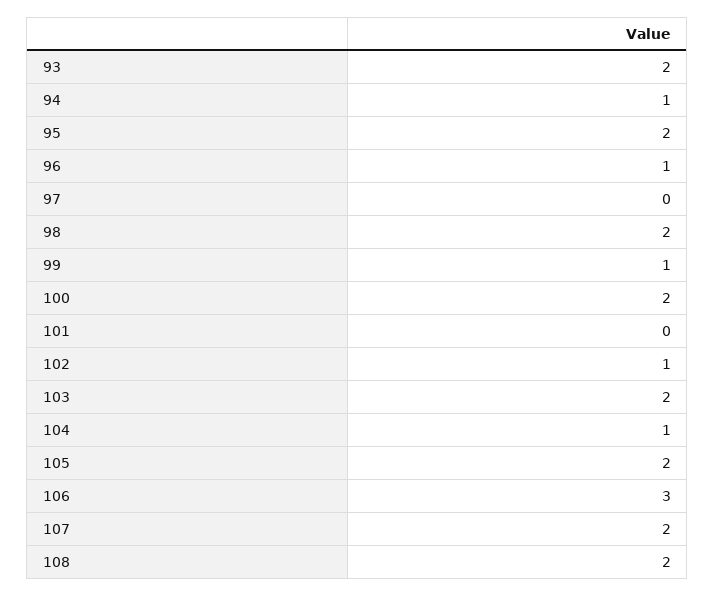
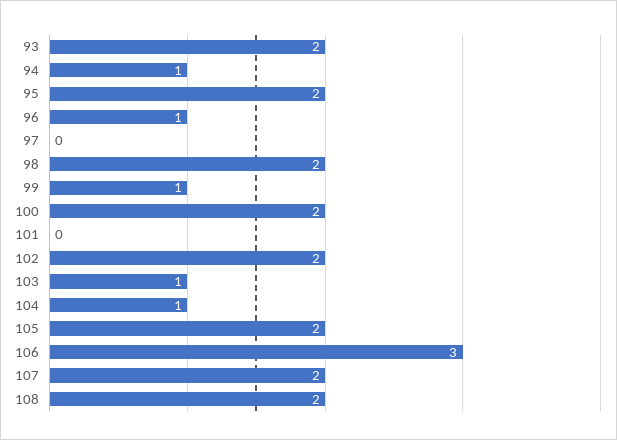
102: 1 -> 2
103: 2 -> 1

